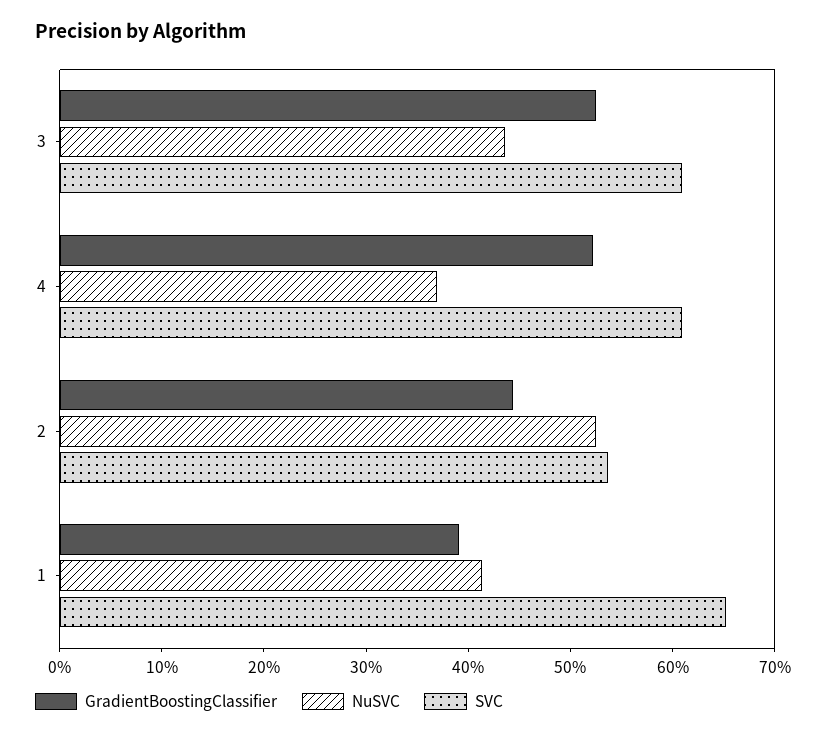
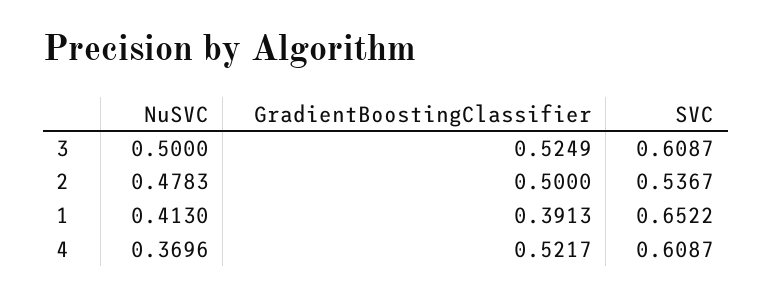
NuSVC, 3: 0.44 -> 0.5
GradientBoostingClassifier, 2: 0.44 -> 0.5
NuSVC, 2: 0.52 -> 0.4783

